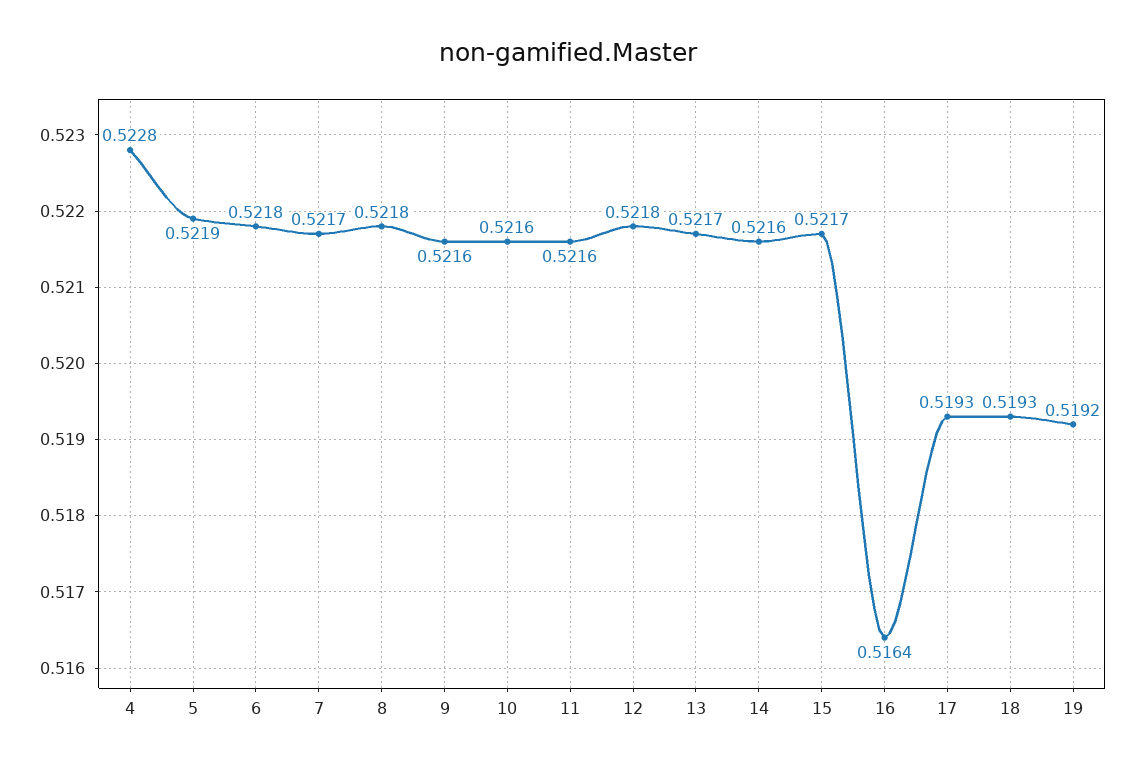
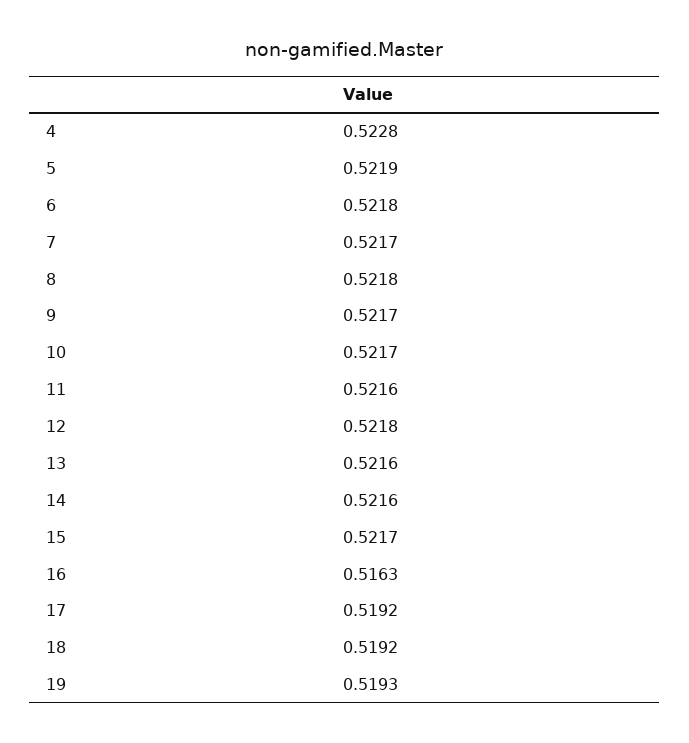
9: 0.5216 -> 0.5217
10: 0.5216 -> 0.5217
13: 0.5217 -> 0.5216
16: 0.5164 -> 0.5163
17: 0.5193 -> 0.5192
18: 0.5193 -> 0.5192
19: 0.5192 -> 0.5193

